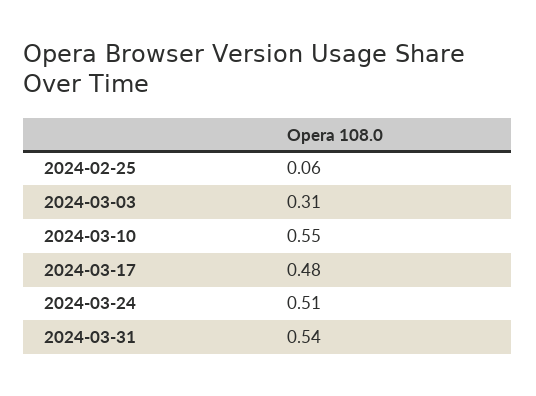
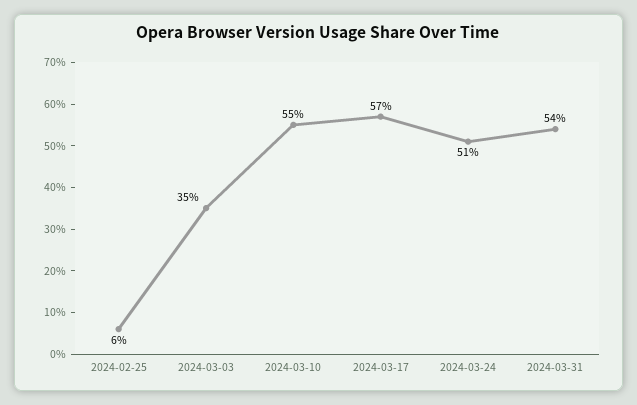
2024-03-03: 0.31 -> 0.35
2024-03-17: 0.48 -> 0.57

